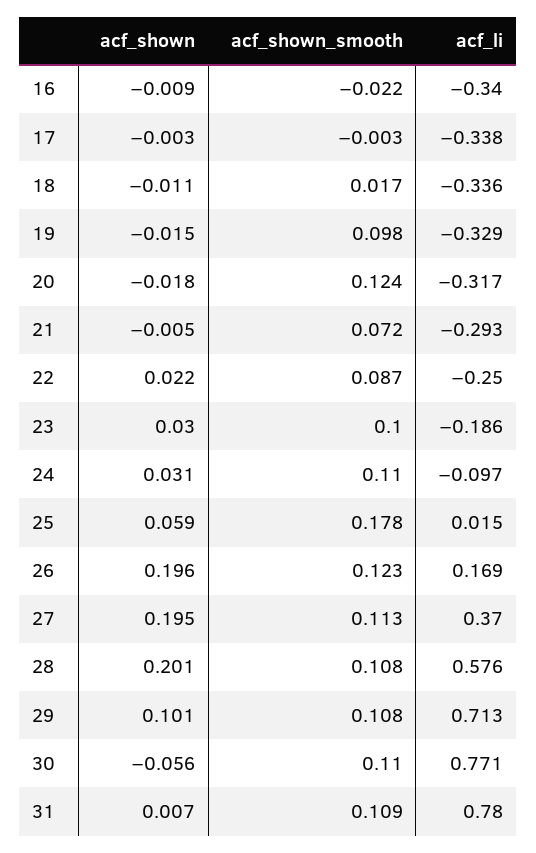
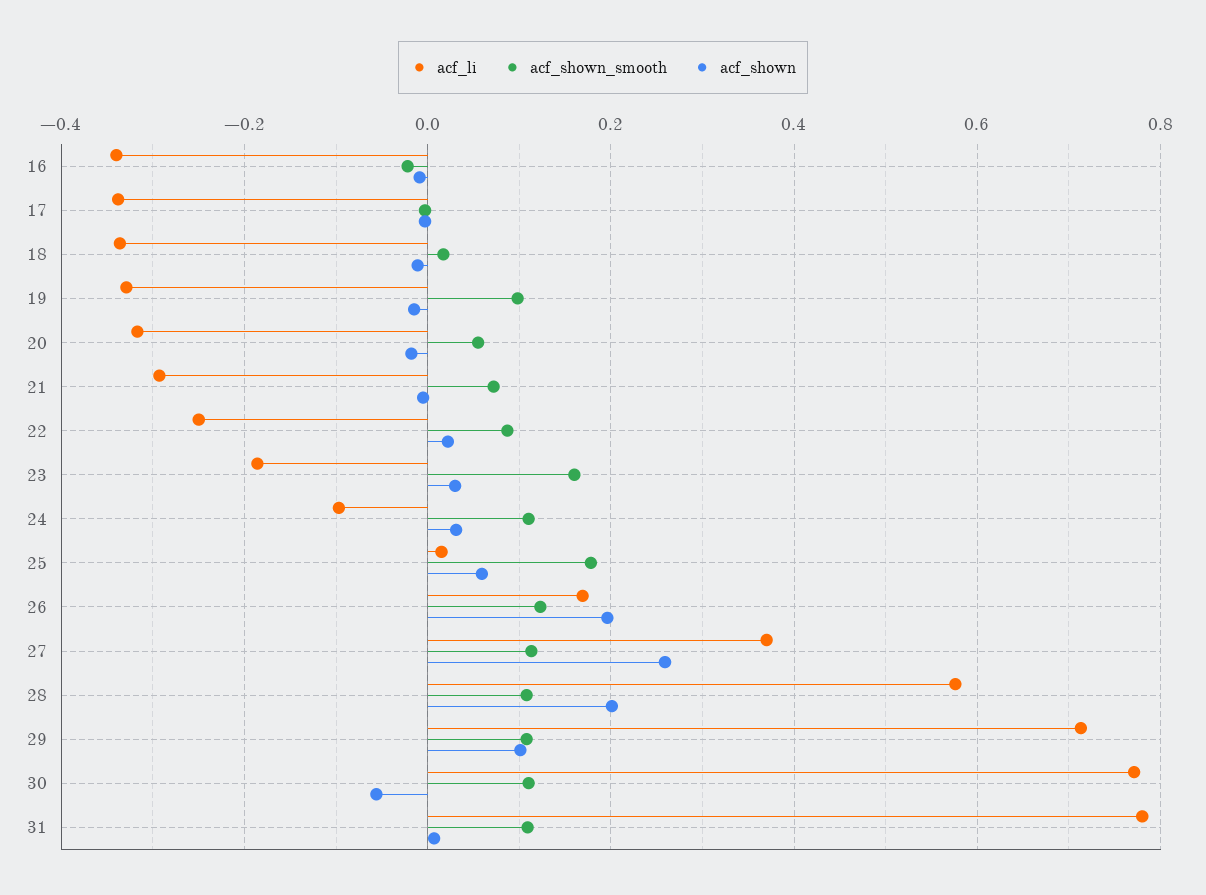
acf_shown_smooth, 20: 0.124 -> 0.06
acf_shown_smooth, 23: 0.1 -> 0.16
acf_shown, 27: 0.195 -> 0.26

